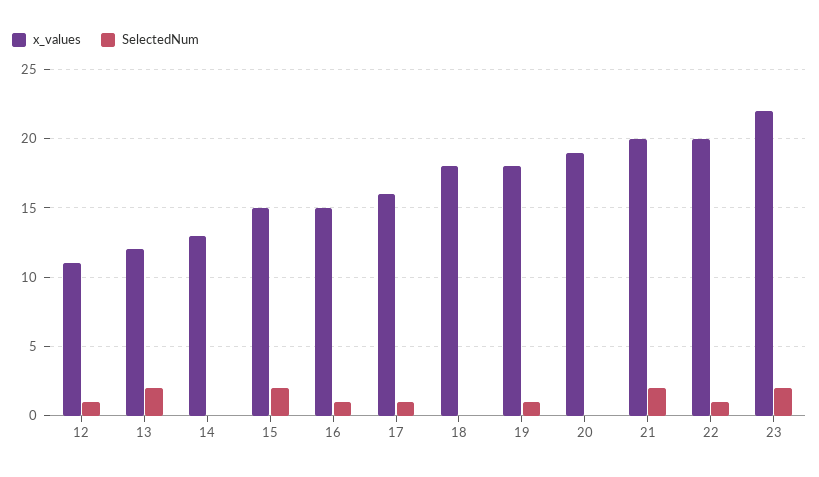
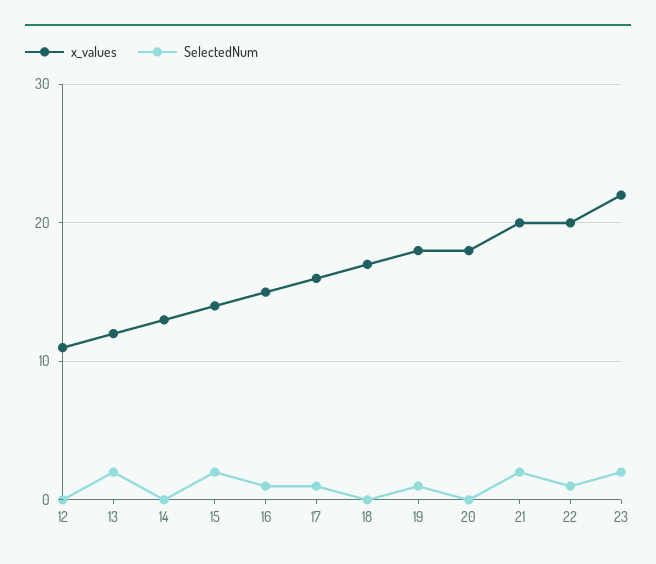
SelectedNum, 12: 1 -> 0
x_values, 15: 15 -> 14
x_values, 18: 18 -> 17
x_values, 20: 19 -> 18

